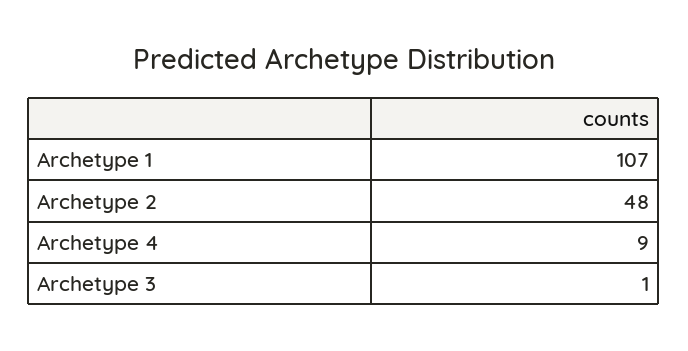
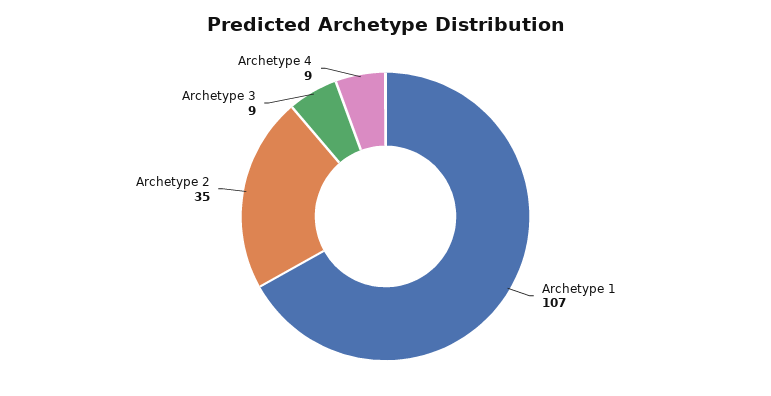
Archetype 2: 48 -> 35
Archetype 3: 1 -> 9

